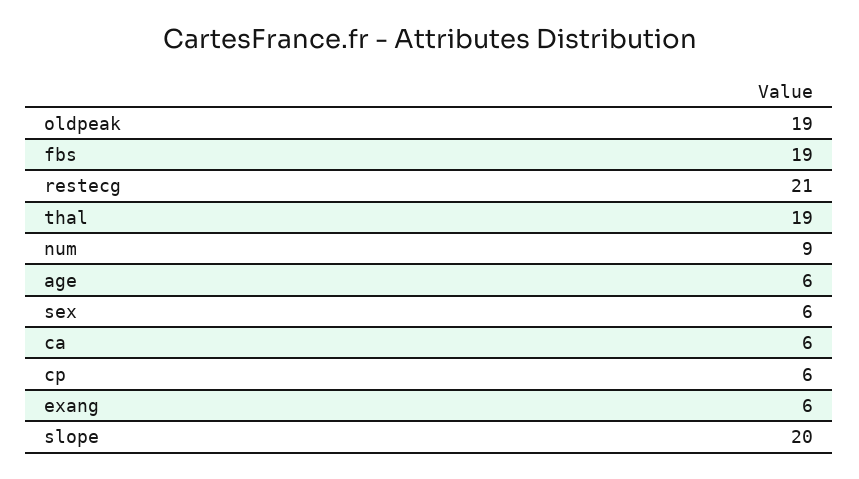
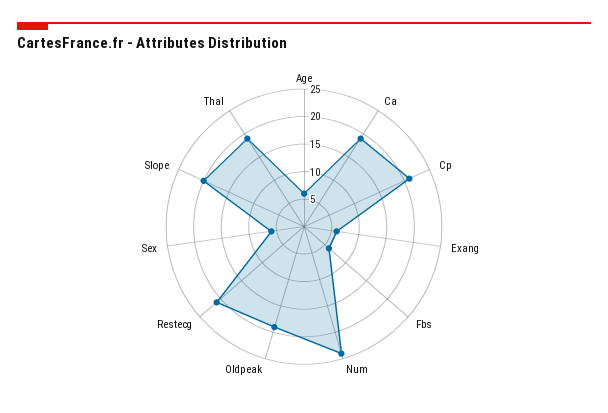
fbs: 19 -> 5
num: 9 -> 25
ca: 6 -> 20
cp: 6 -> 20

